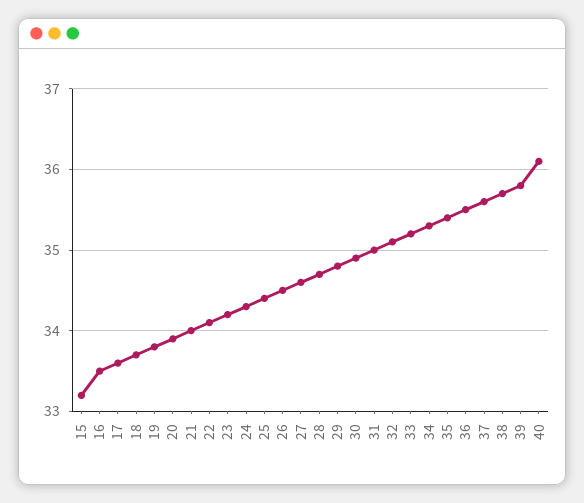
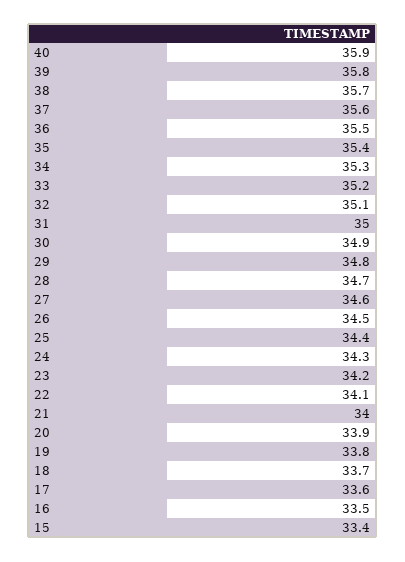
15: 33.2 -> 33.4
40: 36.1 -> 35.9

